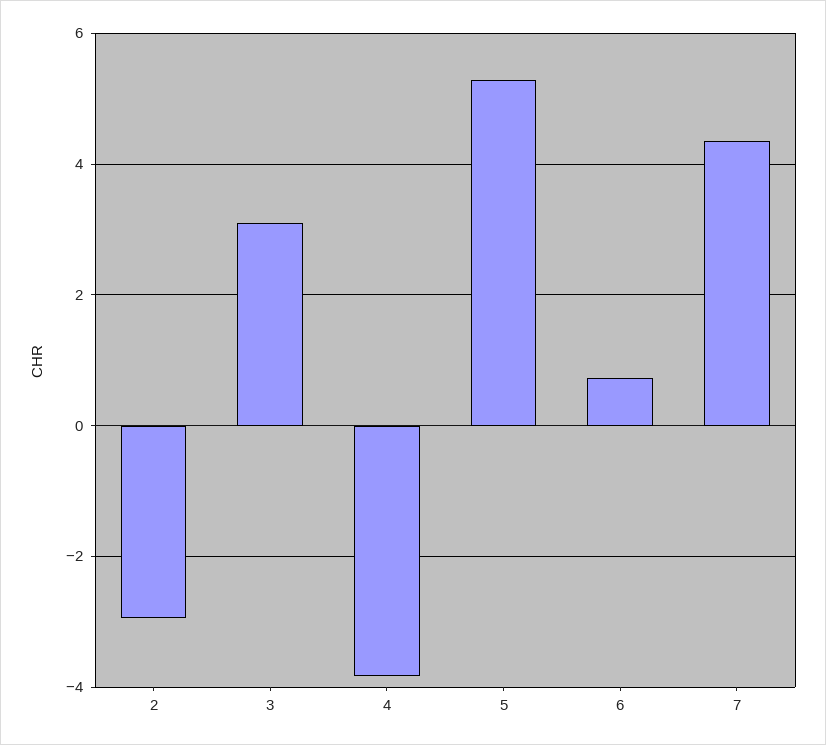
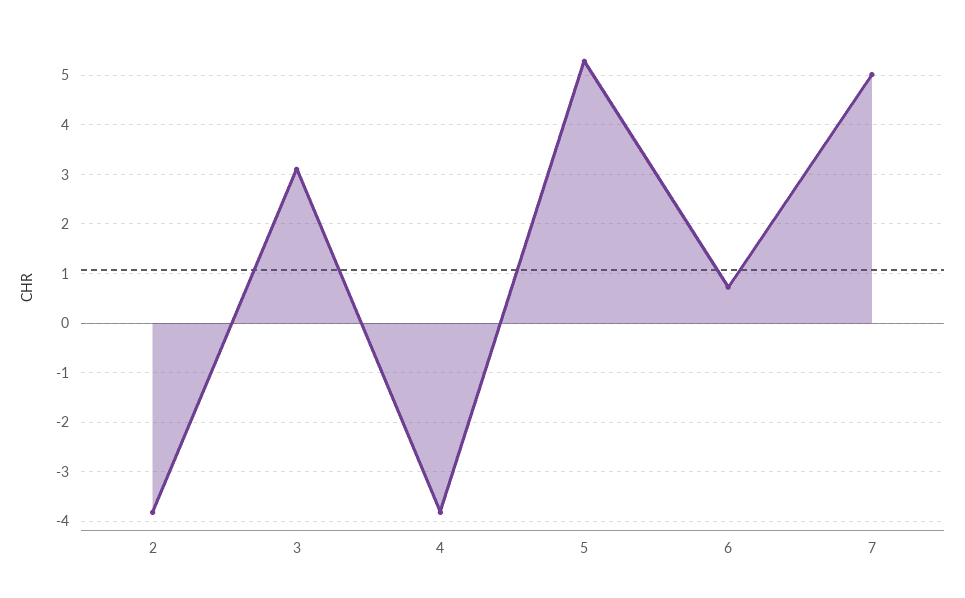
2: -3 -> -3.8
7: 4.4 -> 5

